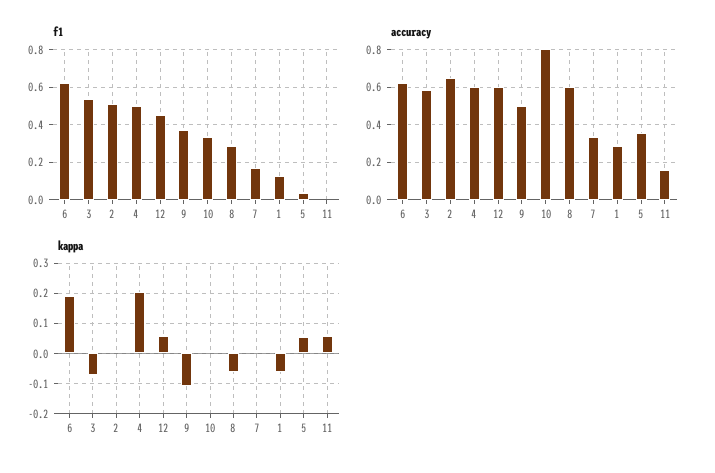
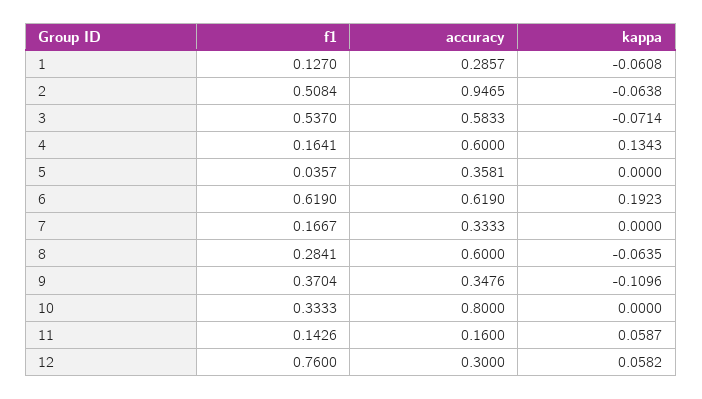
f1, 4: 0.5 -> 0.1641
f1, 12: 0.45 -> 0.76
f1, 11: 0 -> 0.1426
accuracy, 2: 0.65 -> 0.9465
accuracy, 12: 0.6 -> 0.3
accuracy, 9: 0.5 -> 0.3476
kappa, 2: 0 -> -0.0638
kappa, 4: 0.2 -> 0.1343
kappa, 5: 0.06 -> 0

